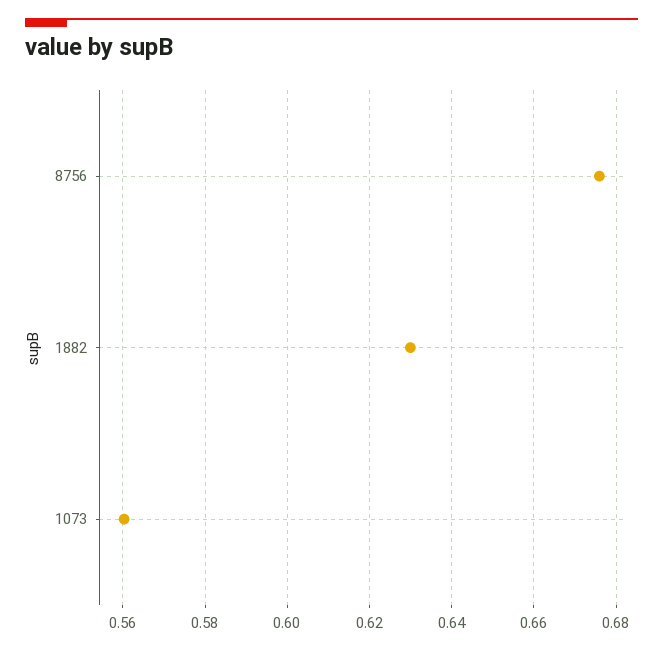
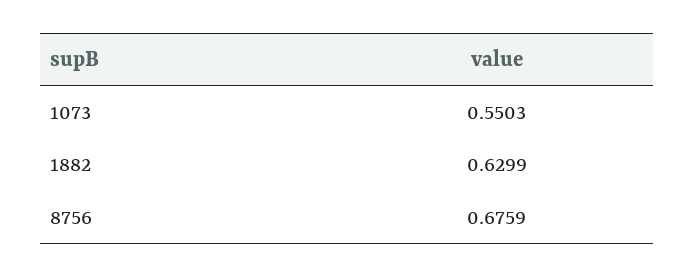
1073: 0.56 -> 0.5503

